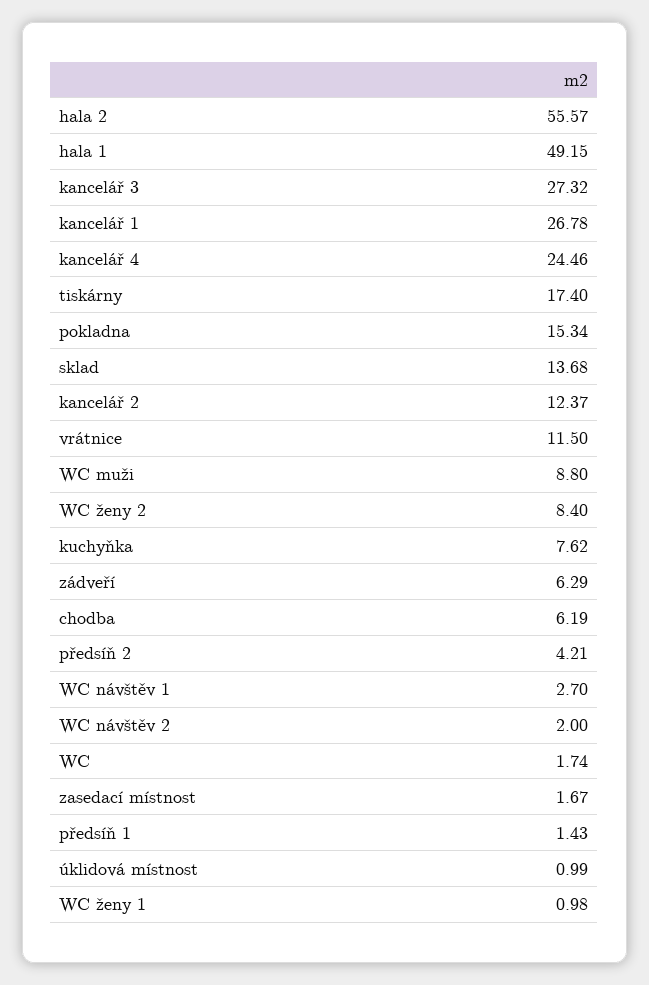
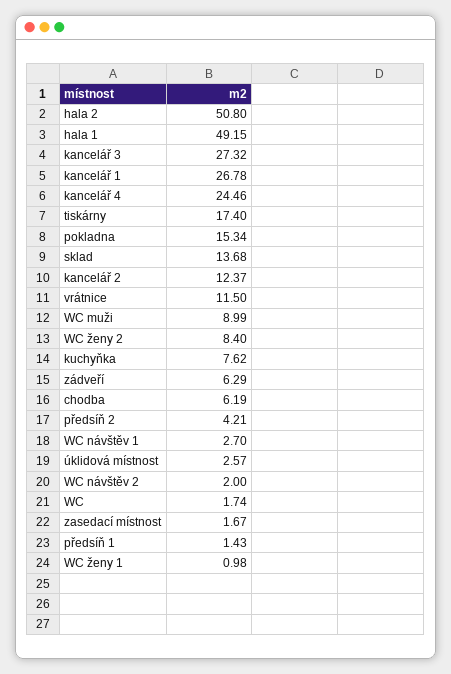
hala 2: 55.57 -> 50.8
WC muži: 8.8 -> 8.99
úklidová místnost: 0.99 -> 2.57

